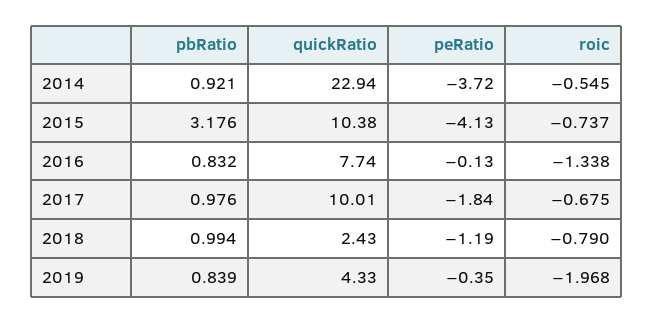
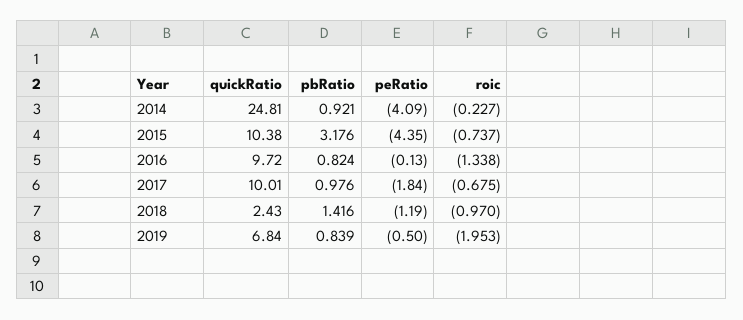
quickRatio, 2014: 22.94 -> 24.81
peRatio, 2014: -3.72 -> -4.09
roic, 2014: -0.545 -> -0.227
peRatio, 2015: -4.13 -> -4.35
pbRatio, 2016: 0.832 -> 0.824
quickRatio, 2016: 7.74 -> 9.72
pbRatio, 2018: 0.994 -> 1.416
roic, 2018: -0.79 -> -0.97
quickRatio, 2019: 4.33 -> 6.84
peRatio, 2019: -0.35 -> -0.5
roic, 2019: -1.968 -> -1.953

